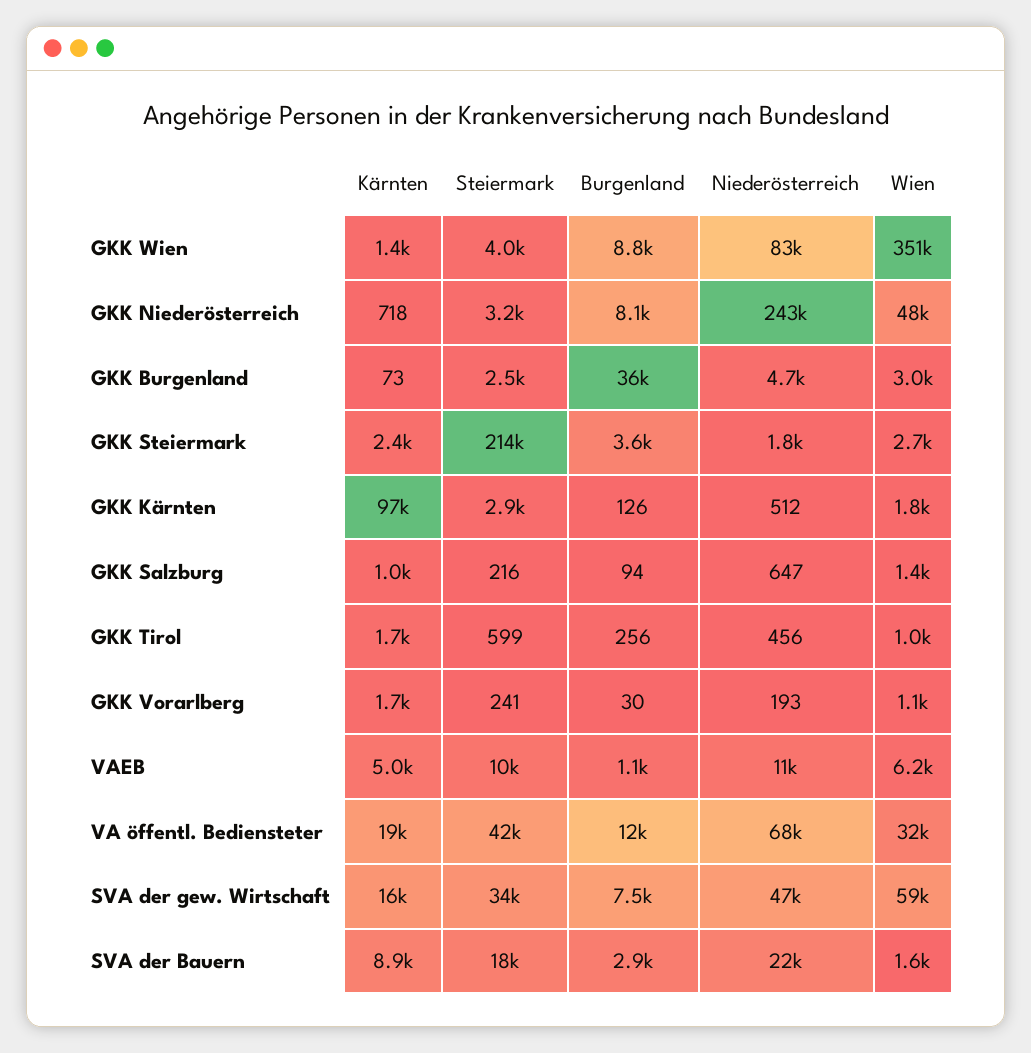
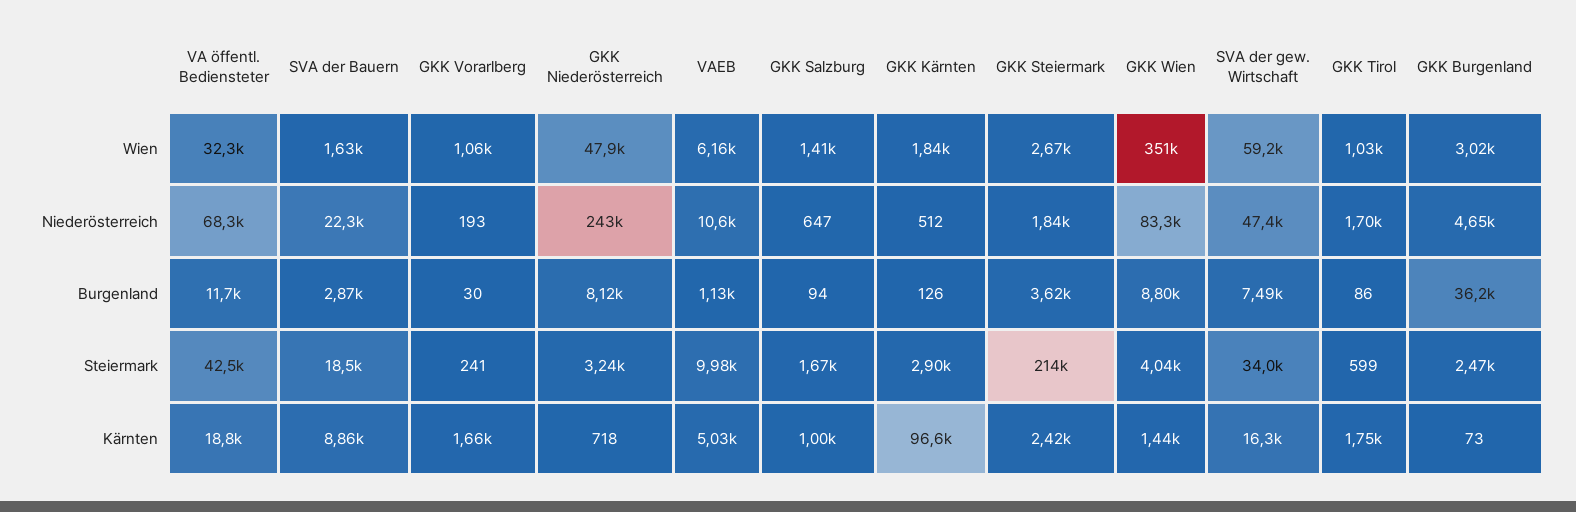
Steiermark, GKK Salzburg: 216 -> 1670
Burgenland, GKK Tirol: 256 -> 86
Niederösterreich, GKK Tirol: 456 -> 1700

